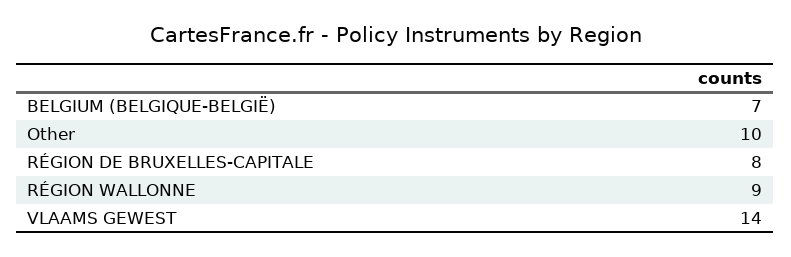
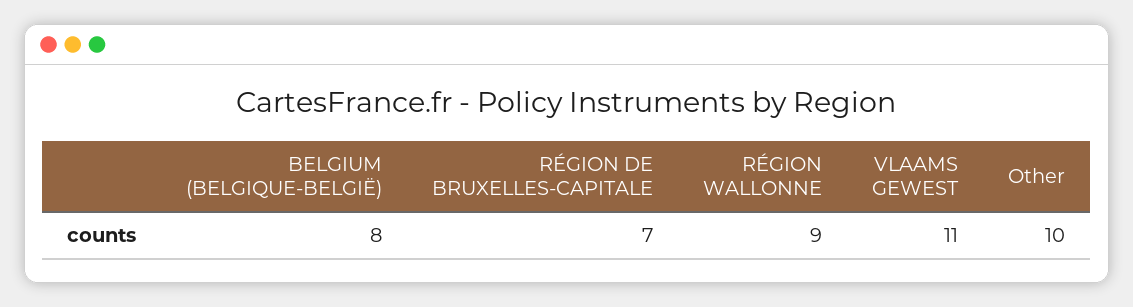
BELGIUM (BELGIQUE-BELGIË): 7 -> 8
RÉGION DE BRUXELLES-CAPITALE: 8 -> 7
VLAAMS GEWEST: 14 -> 11

